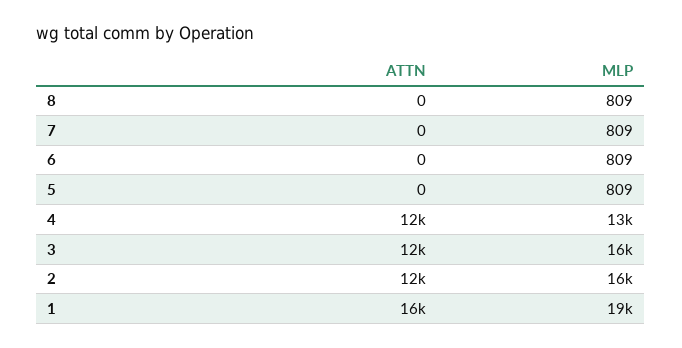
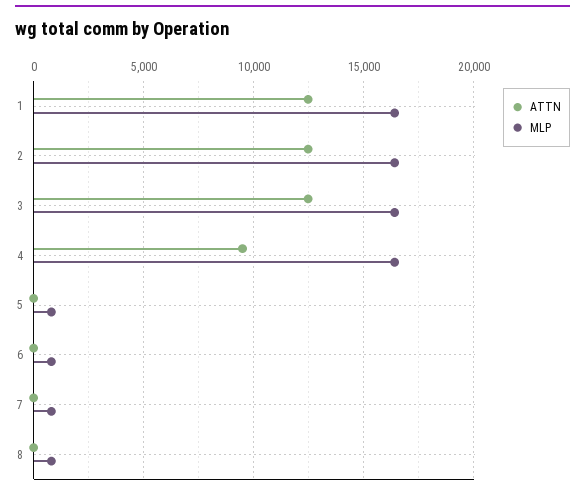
ATTN, 4: 12000 -> 9500
MLP, 4: 13000 -> 16500
ATTN, 1: 16000 -> 12500
MLP, 1: 19000 -> 16500

